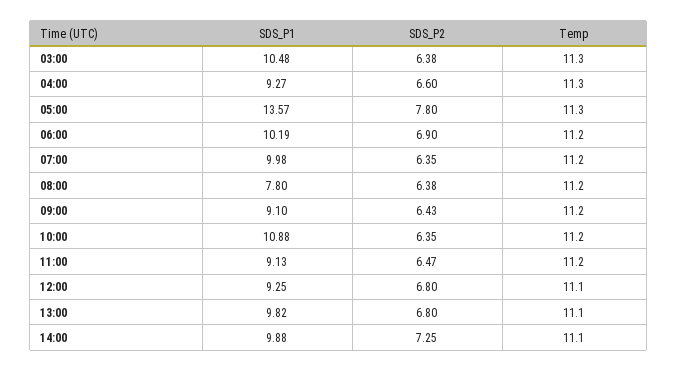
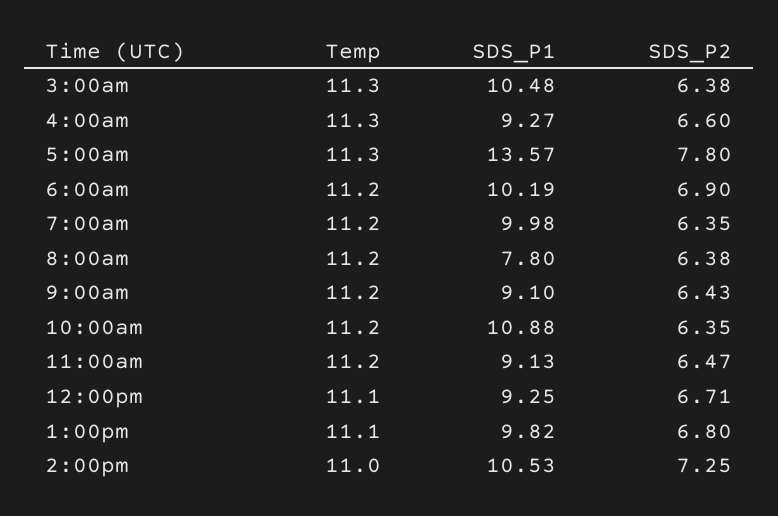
SDS_P2, 12:00: 6.8 -> 6.71
SDS_P1, 14:00: 9.88 -> 10.53
Temp, 14:00: 11.1 -> 11

